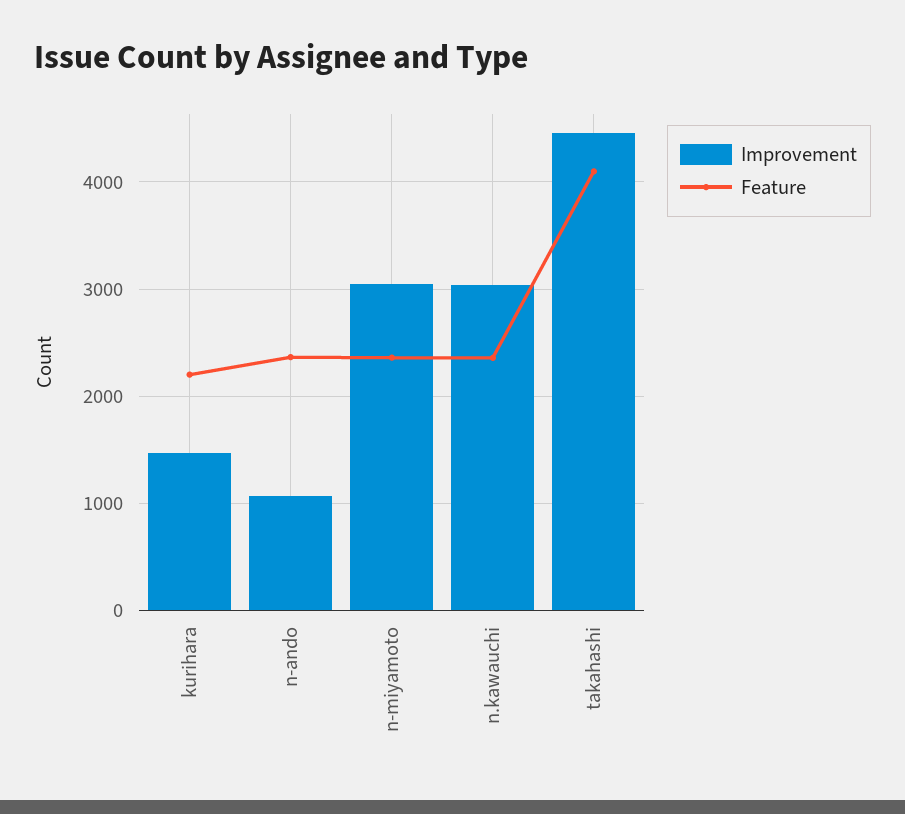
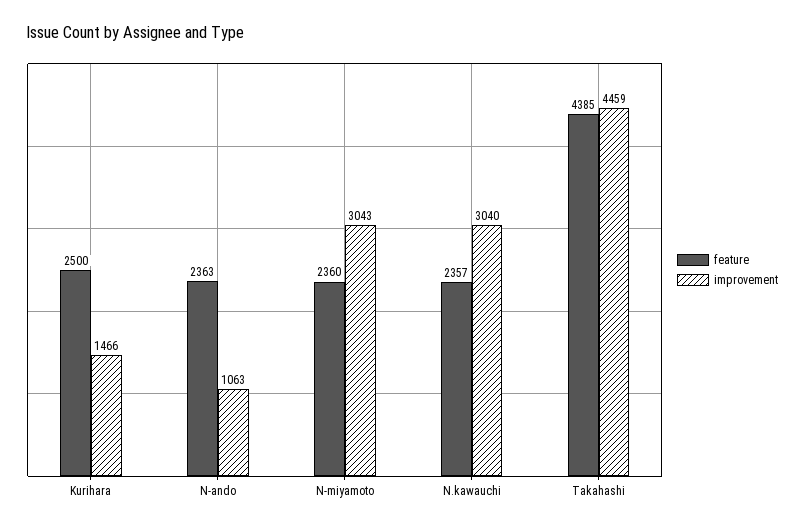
Feature, kurihara: 2200 -> 2500
Feature, takahashi: 4100 -> 4385

